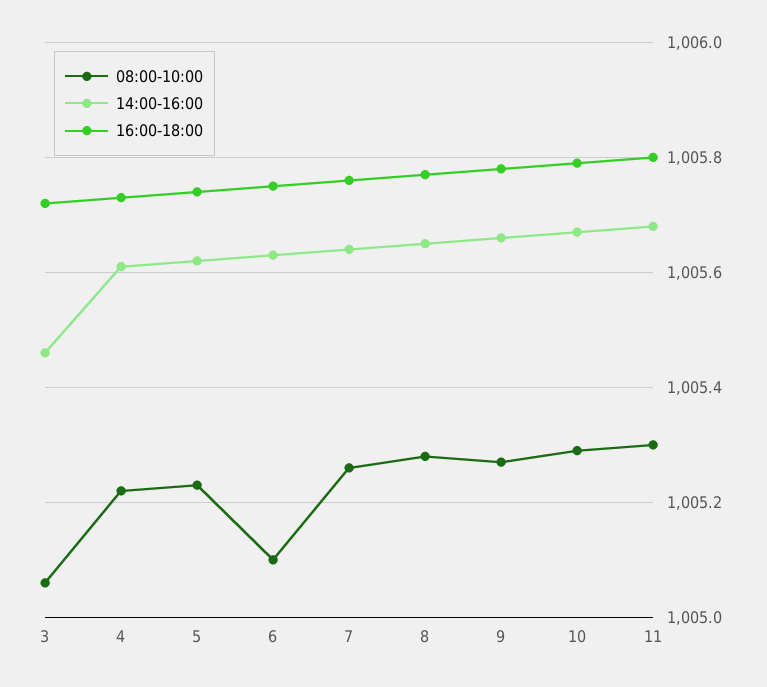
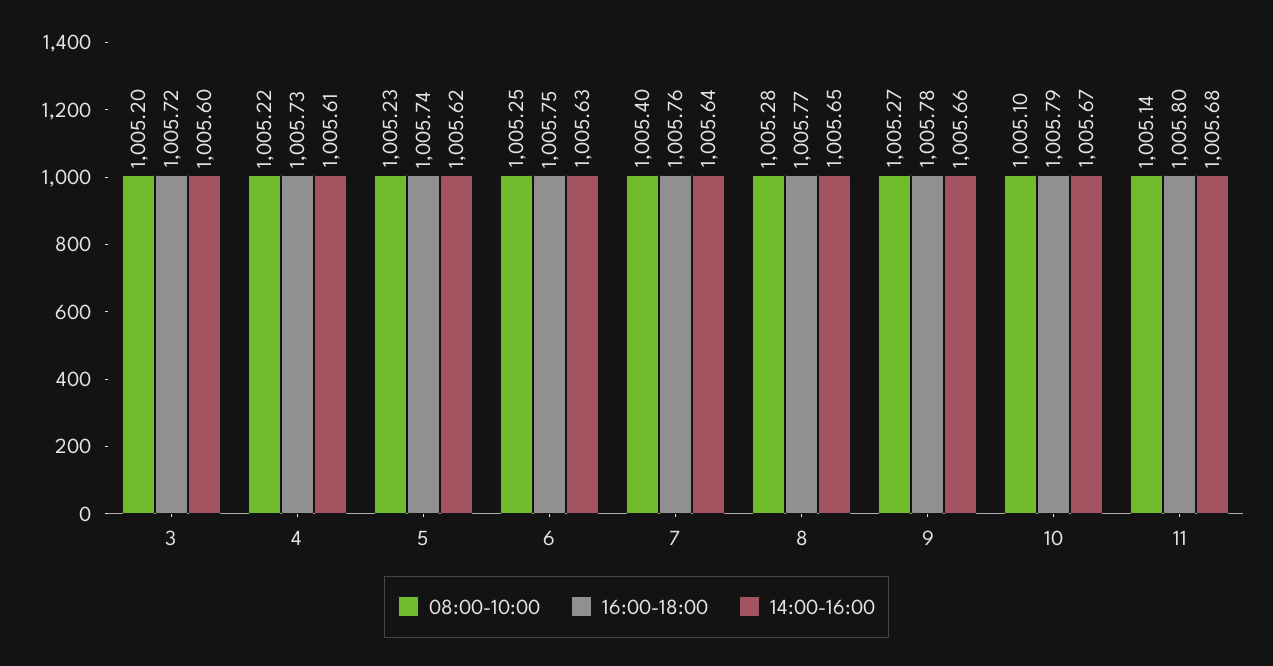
08:00-10:00, 3: 1005.05 -> 1005.2
14:00-16:00, 3: 1005.45 -> 1005.6
08:00-10:00, 6: 1005.1 -> 1005.25
08:00-10:00, 7: 1005.25 -> 1005.4
08:00-10:00, 10: 1005.3 -> 1005.1
08:00-10:00, 11: 1005.3 -> 1005.14

